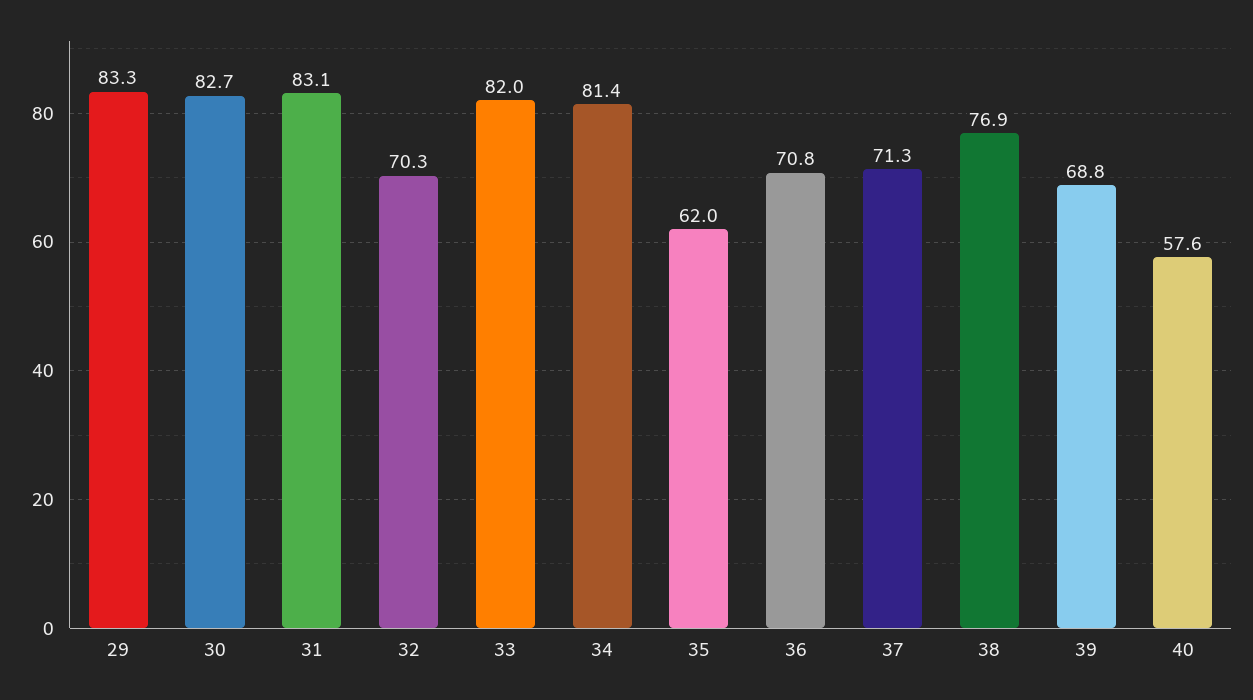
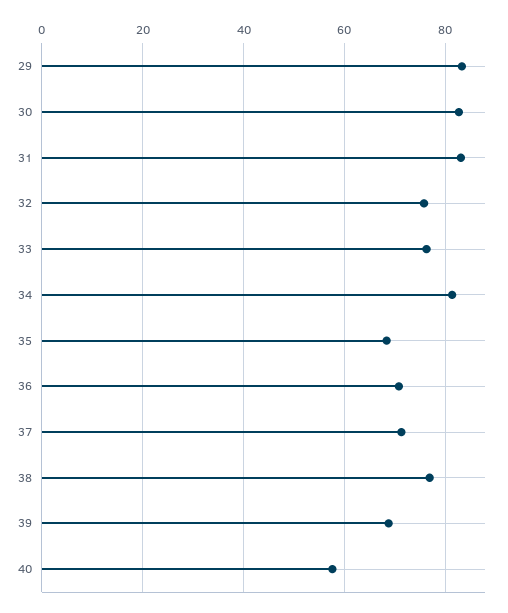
32: 70.3 -> 76
33: 82 -> 76
35: 62 -> 68

